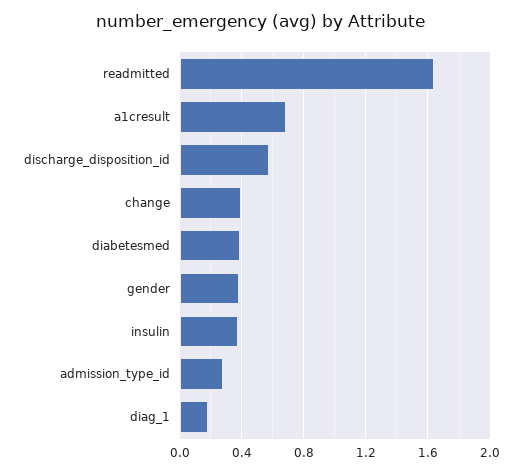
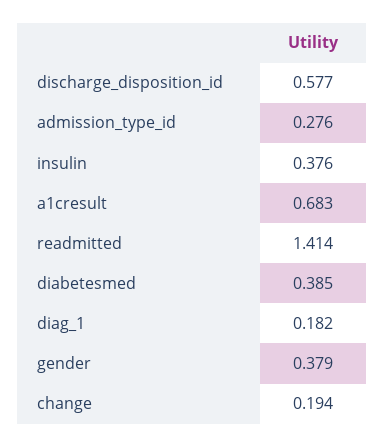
readmitted: 1.65 -> 1.414
change: 0.4 -> 0.194

